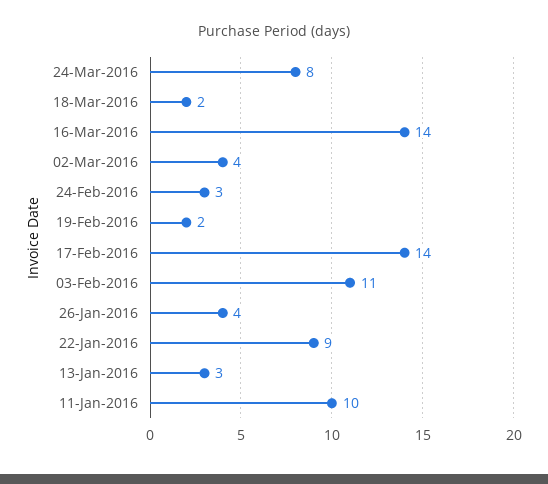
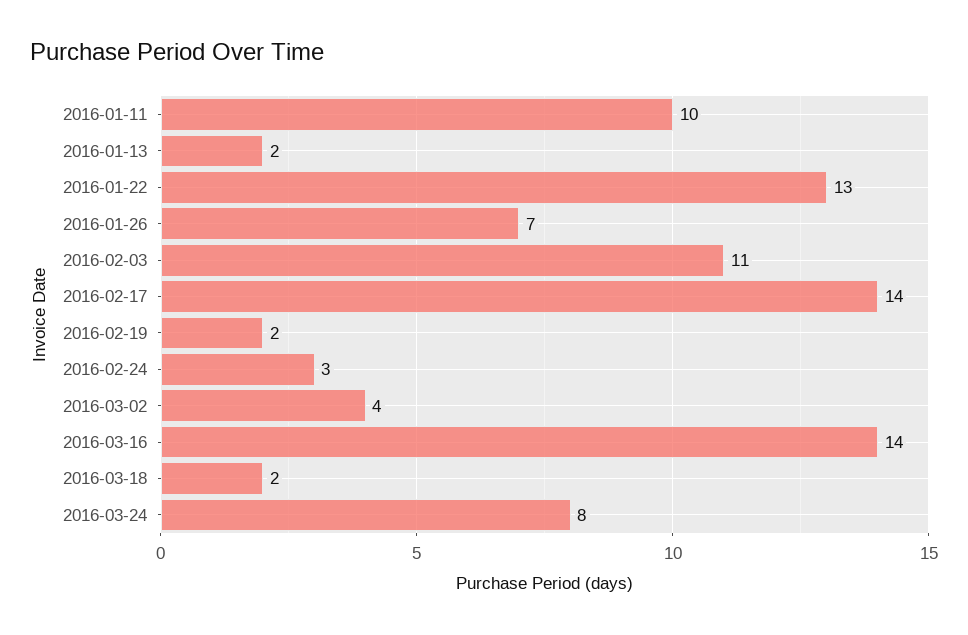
26-Jan-2016: 4 -> 7
22-Jan-2016: 9 -> 13
13-Jan-2016: 3 -> 2

